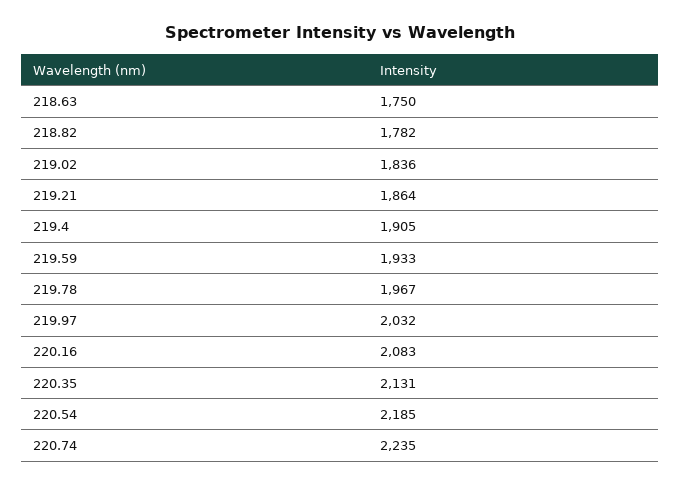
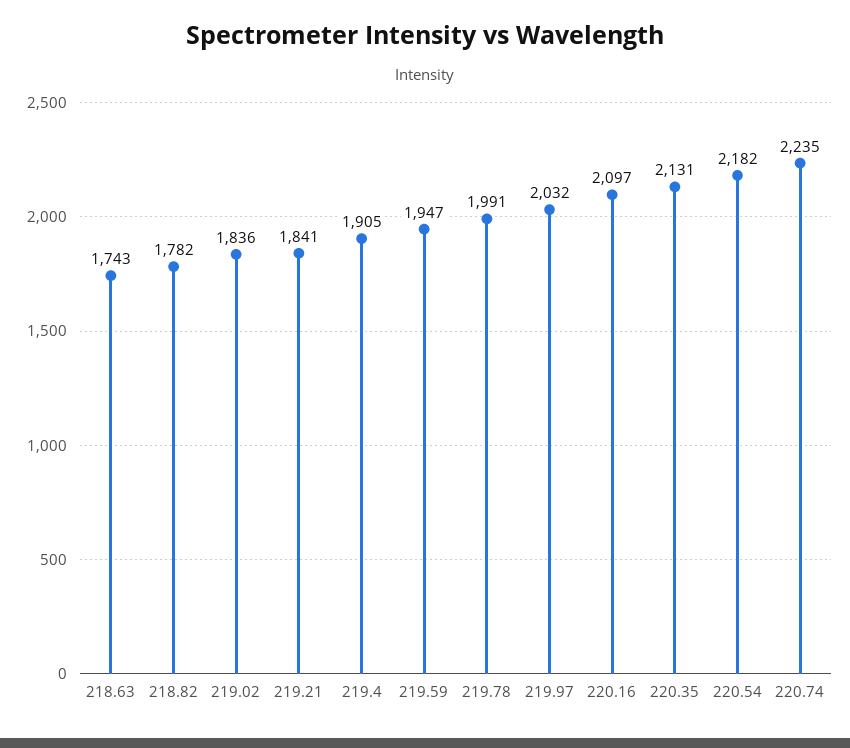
218.63: 1750 -> 1743
219.21: 1864 -> 1841
219.59: 1933 -> 1947
219.78: 1967 -> 1991
220.16: 2083 -> 2097
220.54: 2185 -> 2182

